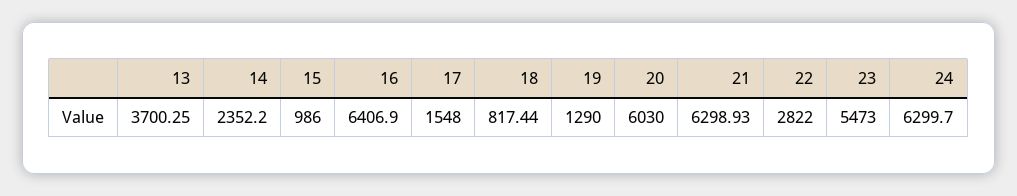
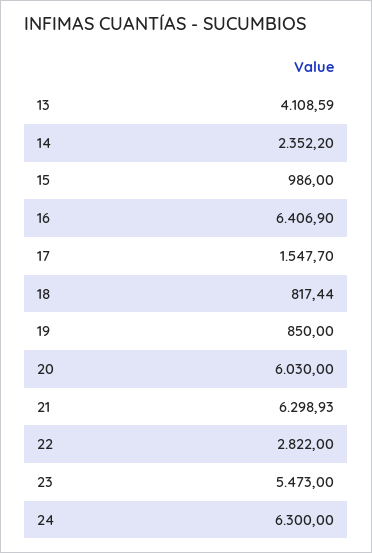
13: 3700.25 -> 4108.59
17: 1548 -> 1547.7
19: 1290 -> 850
24: 6299.7 -> 6300

